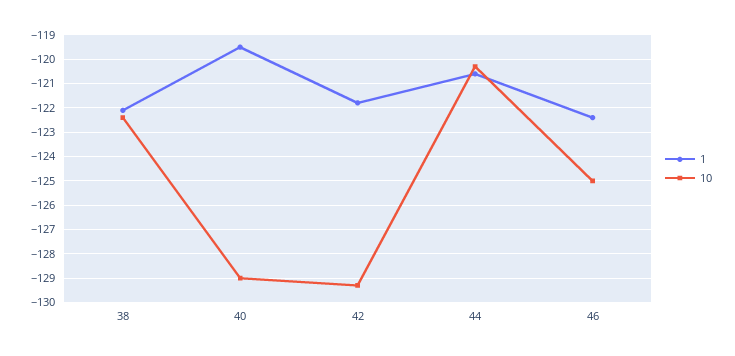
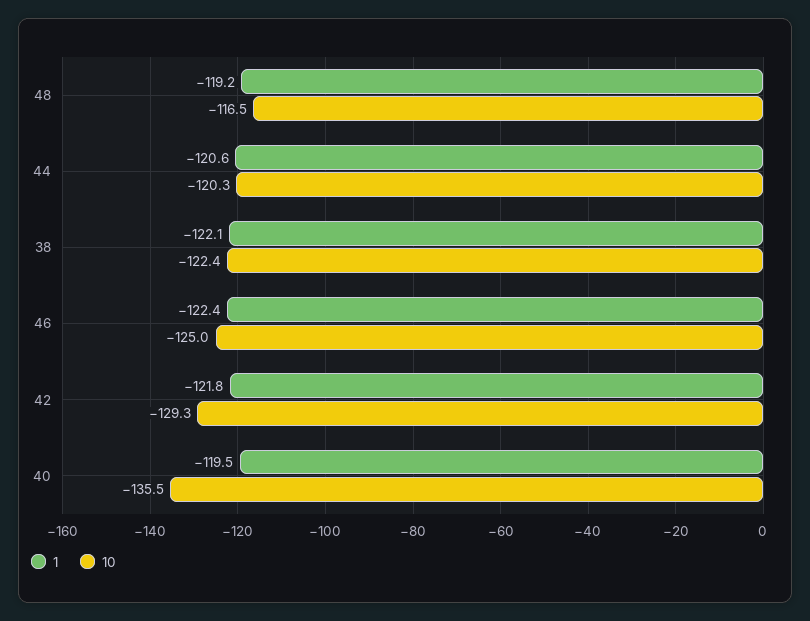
10, 40: -129 -> -135.5
1, 48: none -> -119.2
10, 48: none -> -116.5

